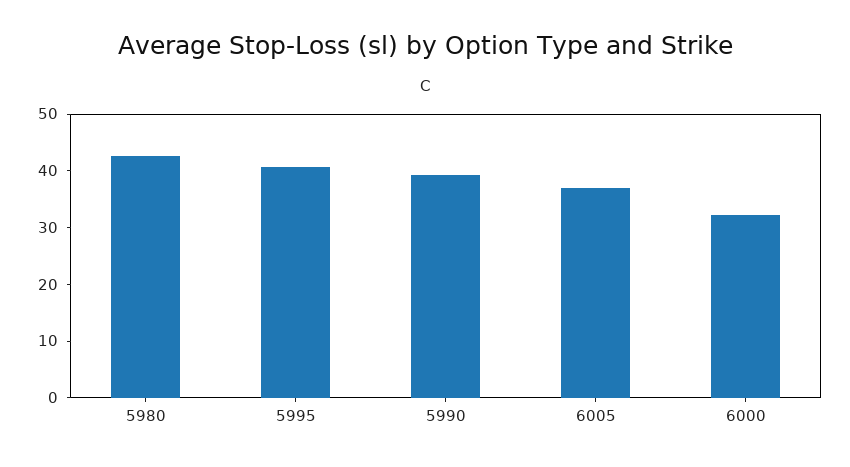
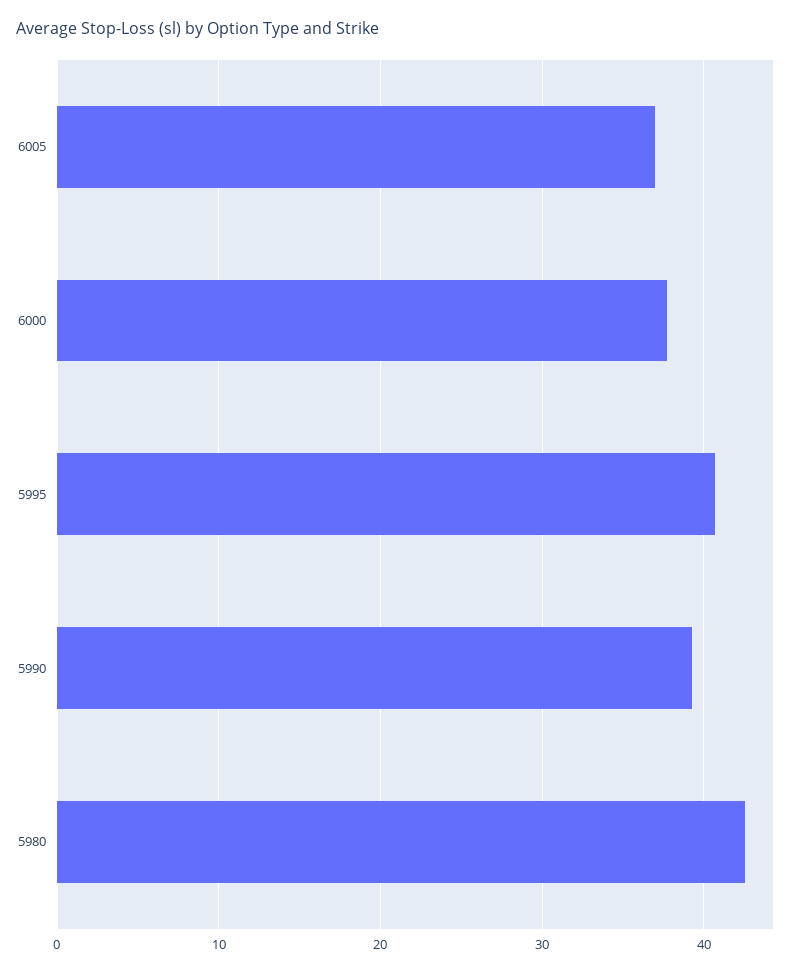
6000: 32 -> 38

